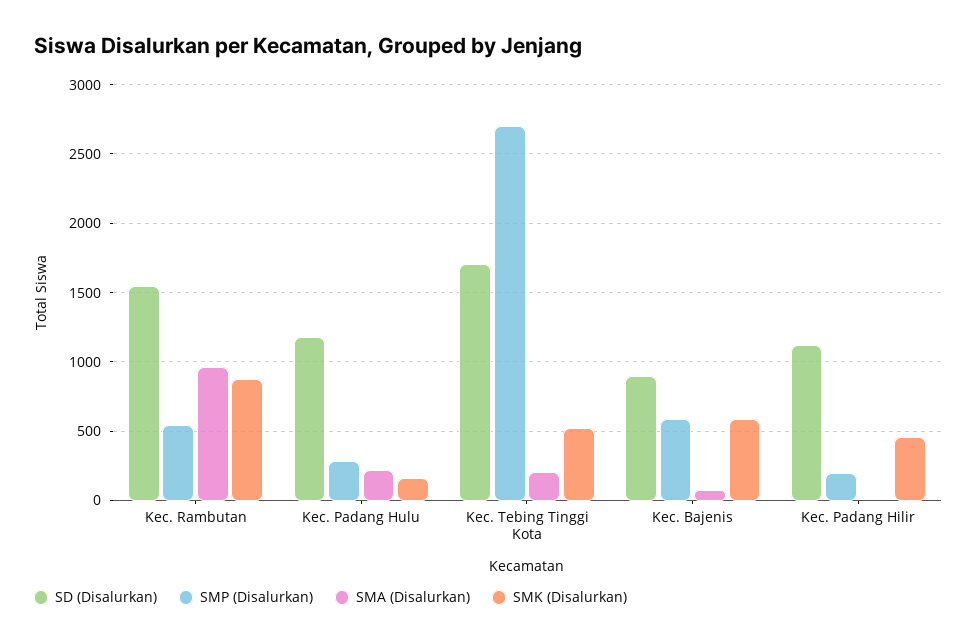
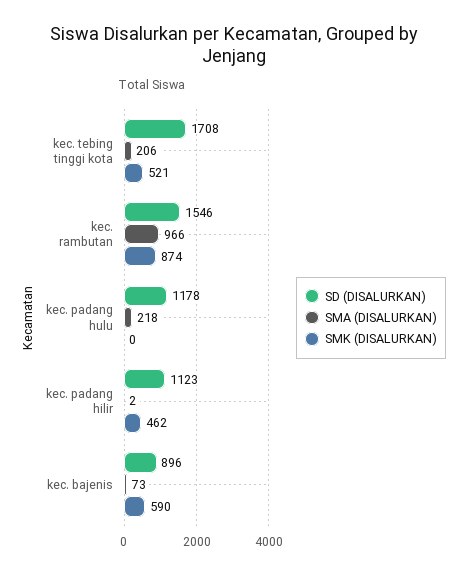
SMP (Disalurkan), Kec. Rambutan: 550 -> none
SMP (Disalurkan), Kec. Padang Hulu: 300 -> none
SMK (Disalurkan), Kec. Padang Hulu: 150 -> 0
SMP (Disalurkan), Kec. Tebing Tinggi Kota: 2700 -> none
SMP (Disalurkan), Kec. Bajenis: 600 -> none
SMP (Disalurkan), Kec. Padang Hilir: 200 -> none

